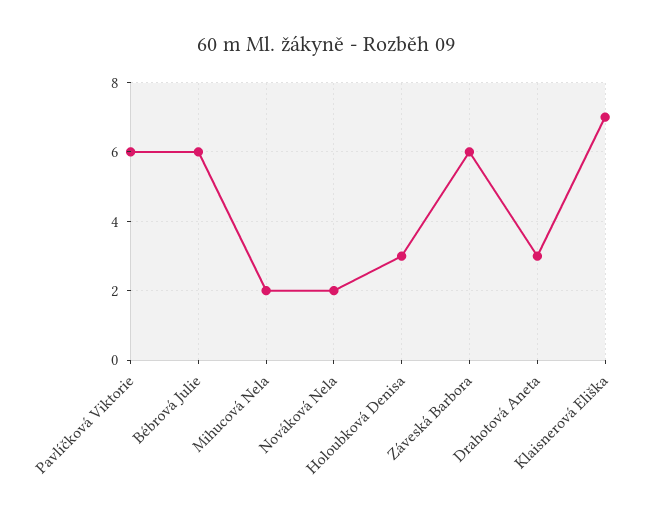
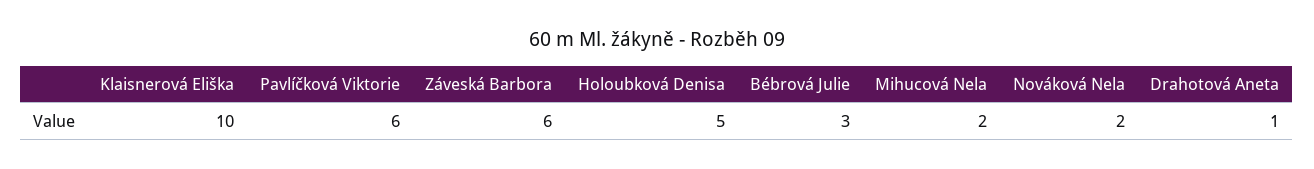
Bébrová Julie: 6 -> 3
Holoubková Denisa: 3 -> 5
Drahotová Aneta: 3 -> 1
Klaisnerová Eliška: 7 -> 10

